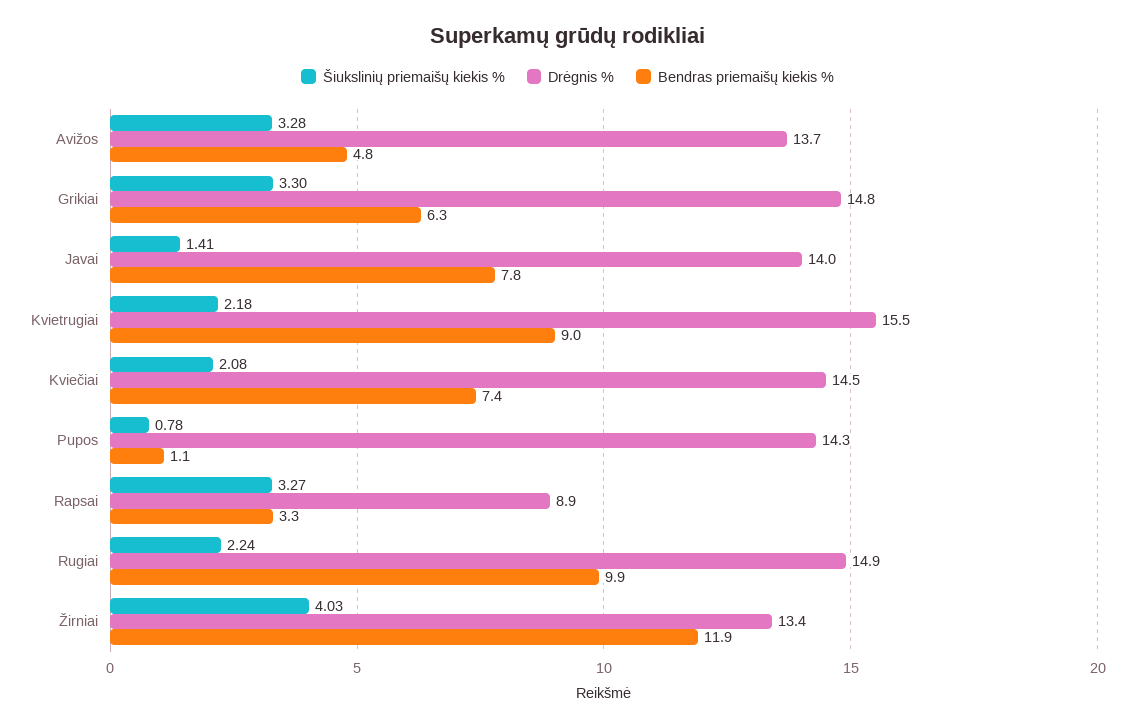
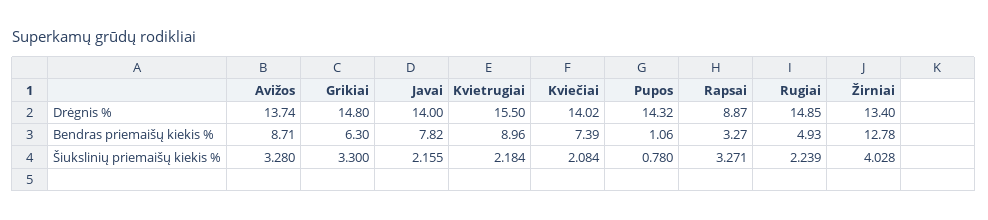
Bendras priemaišų kiekis %, Avižos: 4.8 -> 8.71
Šiukslinių priemaišų kiekis %, Javai: 1.41 -> 2.155
Drėgnis %, Kviečiai: 14.5 -> 14.02
Bendras priemaišų kiekis %, Rugiai: 9.9 -> 4.93
Bendras priemaišų kiekis %, Žirniai: 11.9 -> 12.78

